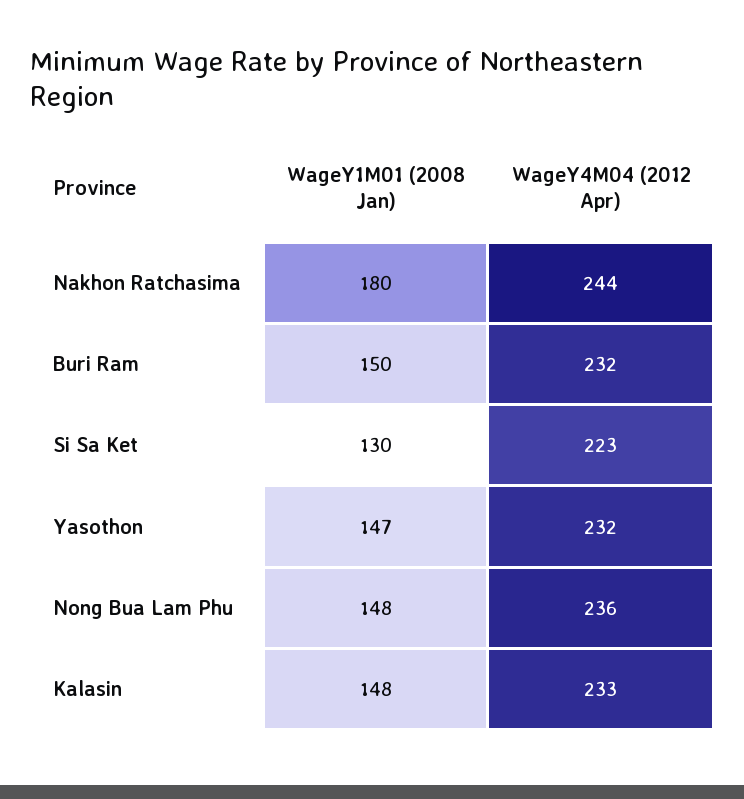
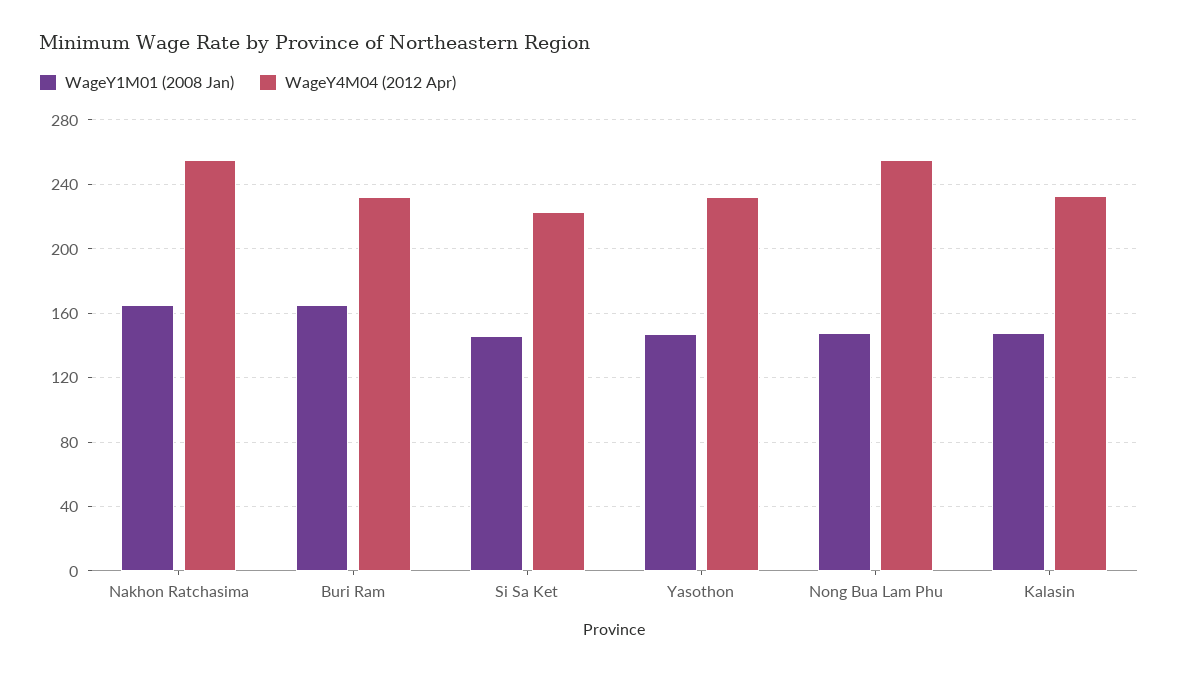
WageY1M01 (2008 Jan), Nakhon Ratchasima: 180 -> 165
WageY4M04 (2012 Apr), Nakhon Ratchasima: 244 -> 255
WageY1M01 (2008 Jan), Buri Ram: 150 -> 165
WageY1M01 (2008 Jan), Si Sa Ket: 130 -> 145
WageY4M04 (2012 Apr), Nong Bua Lam Phu: 236 -> 255

